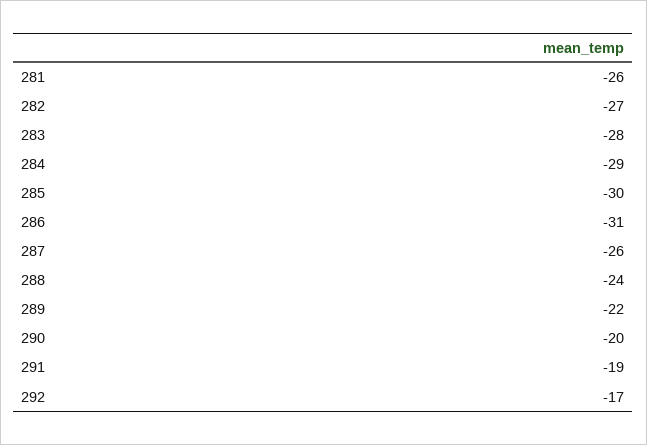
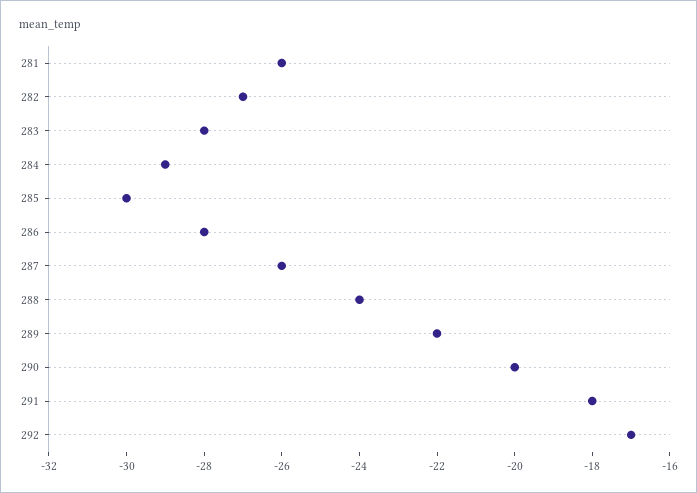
286: -31 -> -28
291: -19 -> -18

